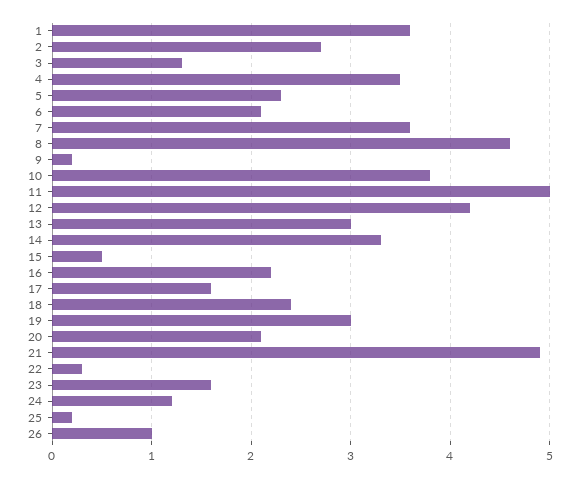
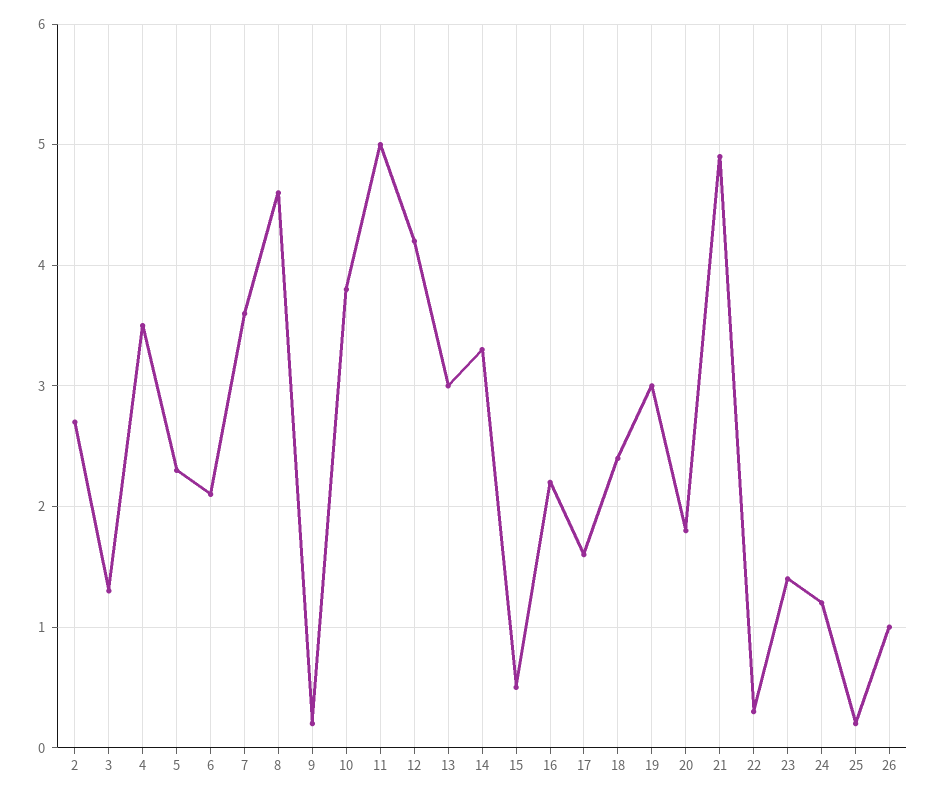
1: 3.6 -> none
20: 2.1 -> 1.8
23: 1.6 -> 1.4

